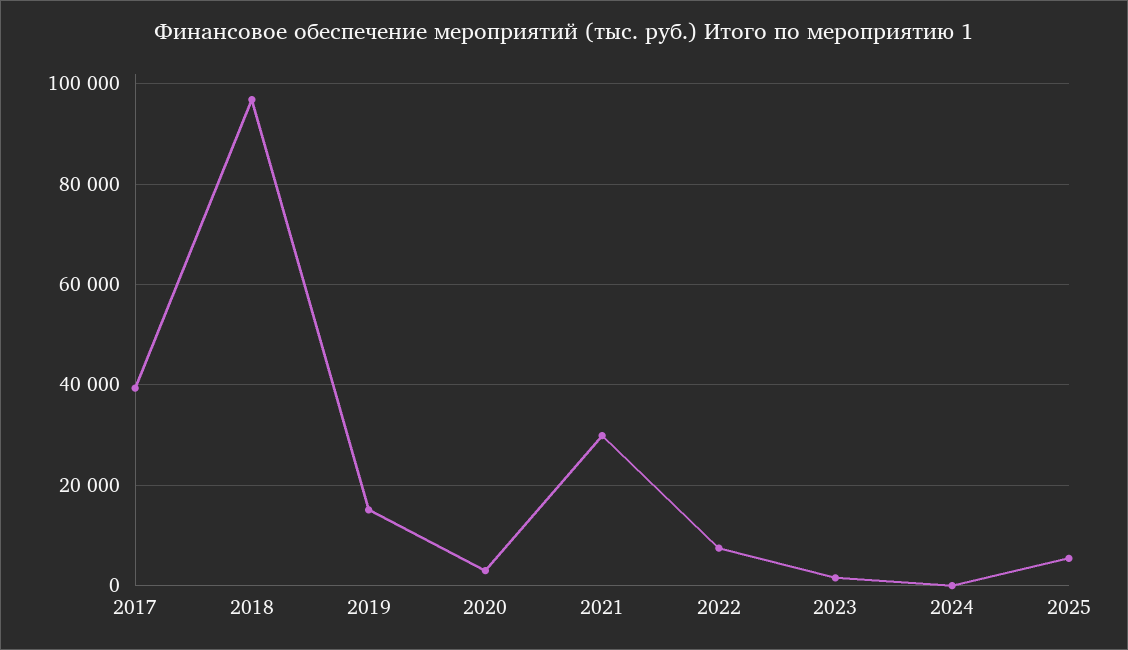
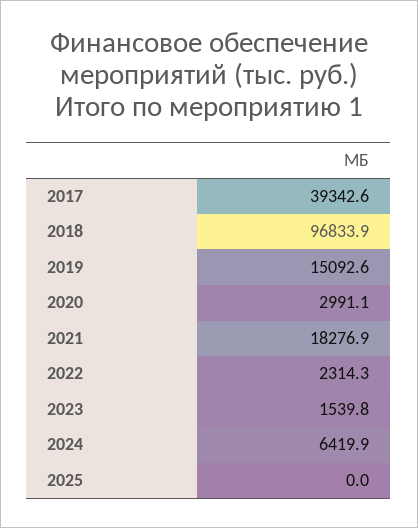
2021: 30000 -> 18276.9
2022: 8000 -> 2314.3
2024: 0 -> 6419.9
2025: 6000 -> 0

